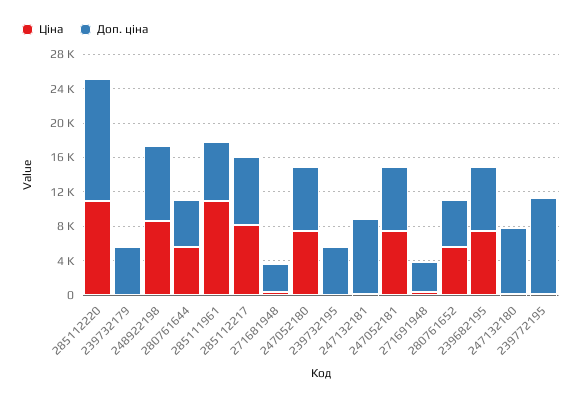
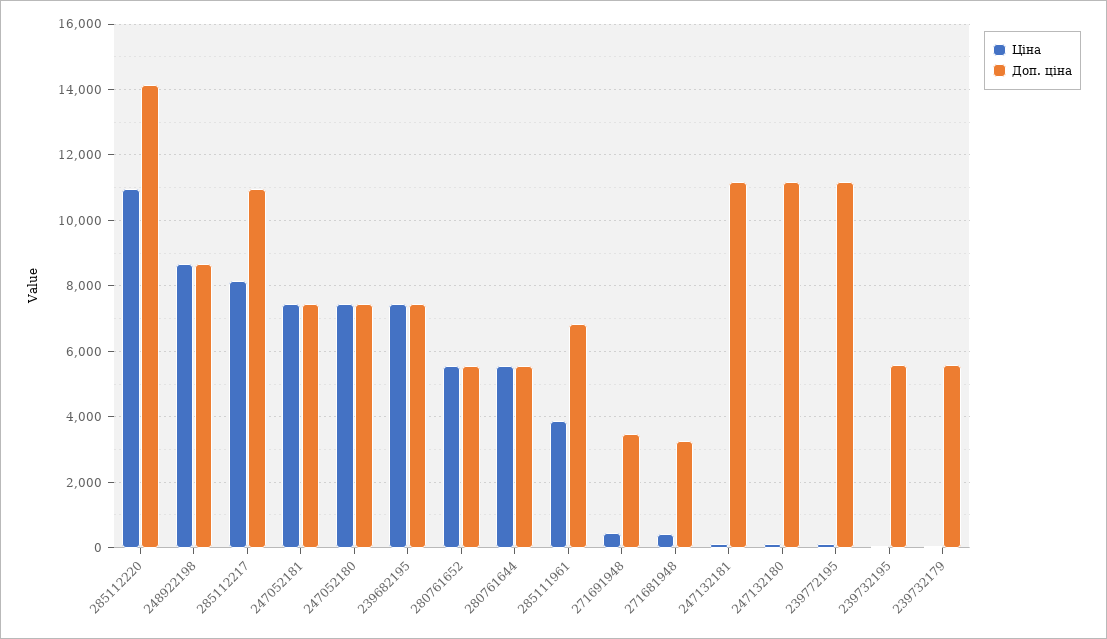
Ціна, 285111961: 11000 -> 3800
Доп. ціна, 285112217: 8000 -> 11000
Доп. ціна, 247132181: 9000 -> 11200
Доп. ціна, 247132180: 8000 -> 11200

